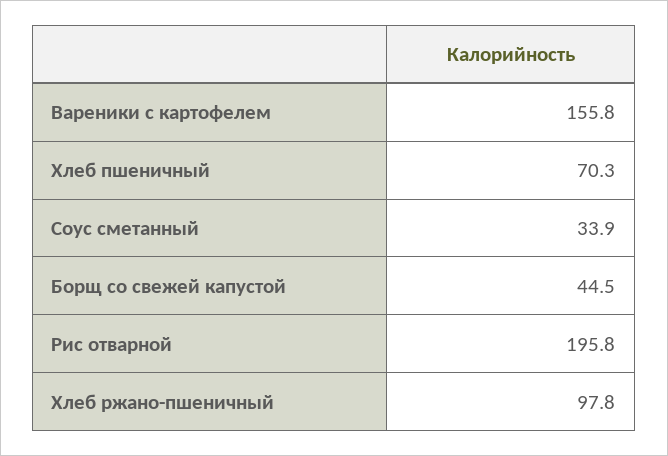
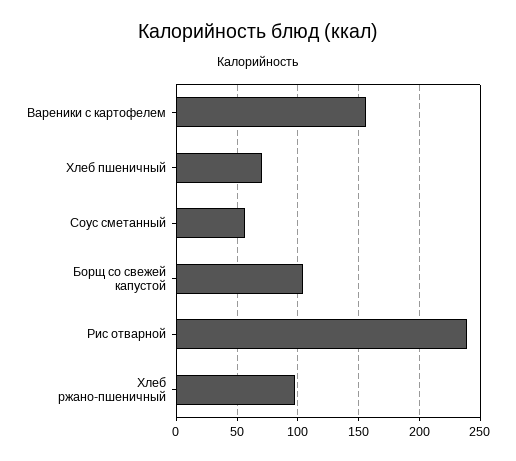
Соус сметанный: 33.9 -> 55
Борщ со свежей капустой: 44.5 -> 105
Рис отварной: 195.8 -> 240

